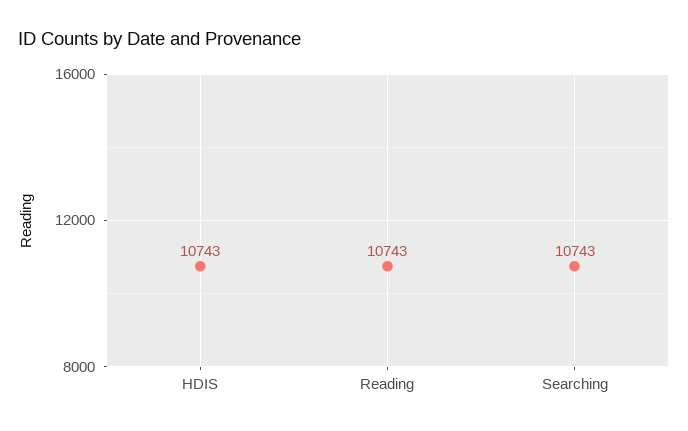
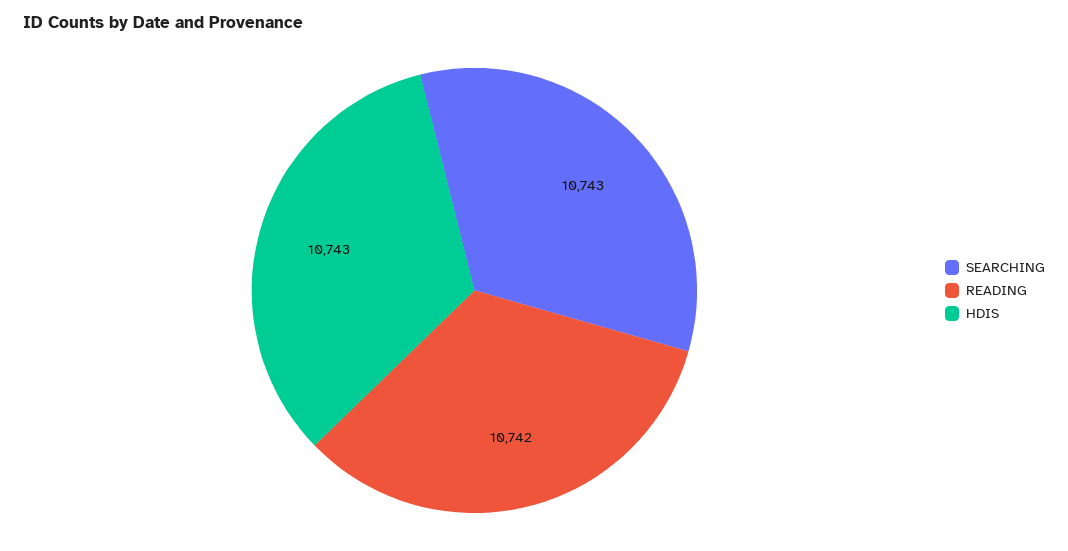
Reading: 10743 -> 10742

